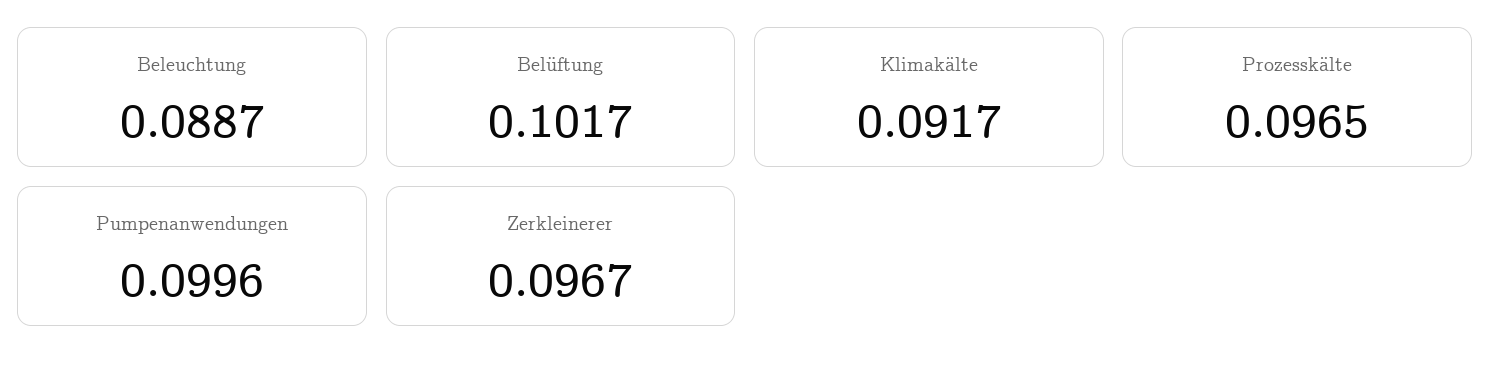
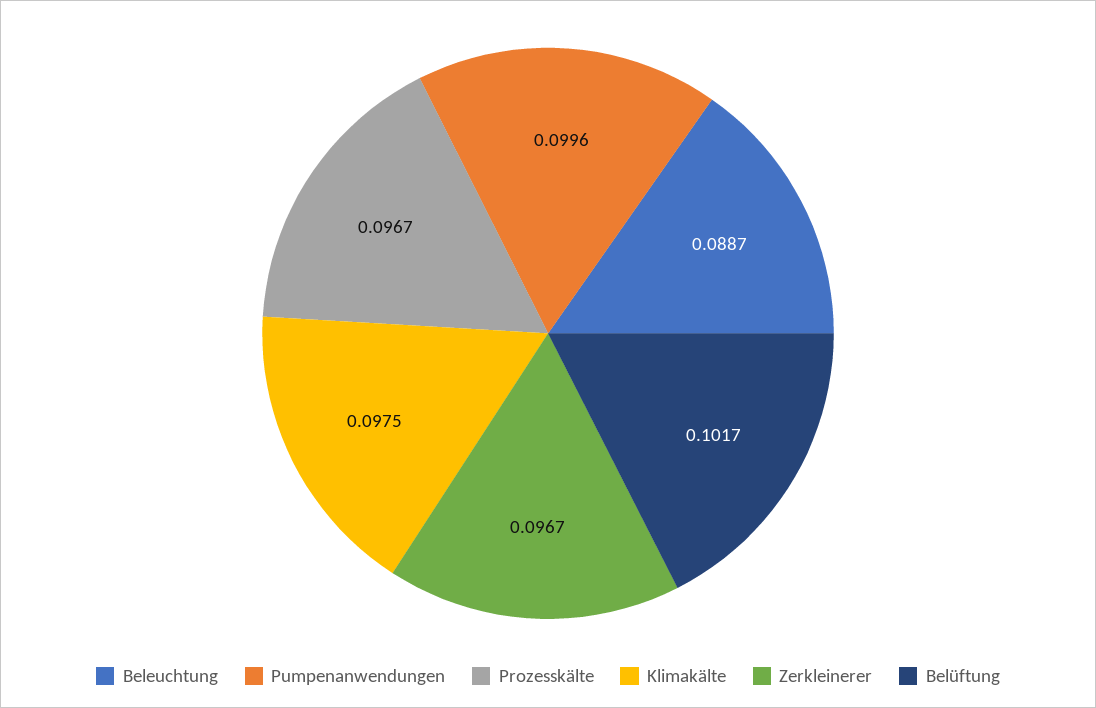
Klimakälte: 0.0917 -> 0.0975
Prozesskälte: 0.0965 -> 0.0967

